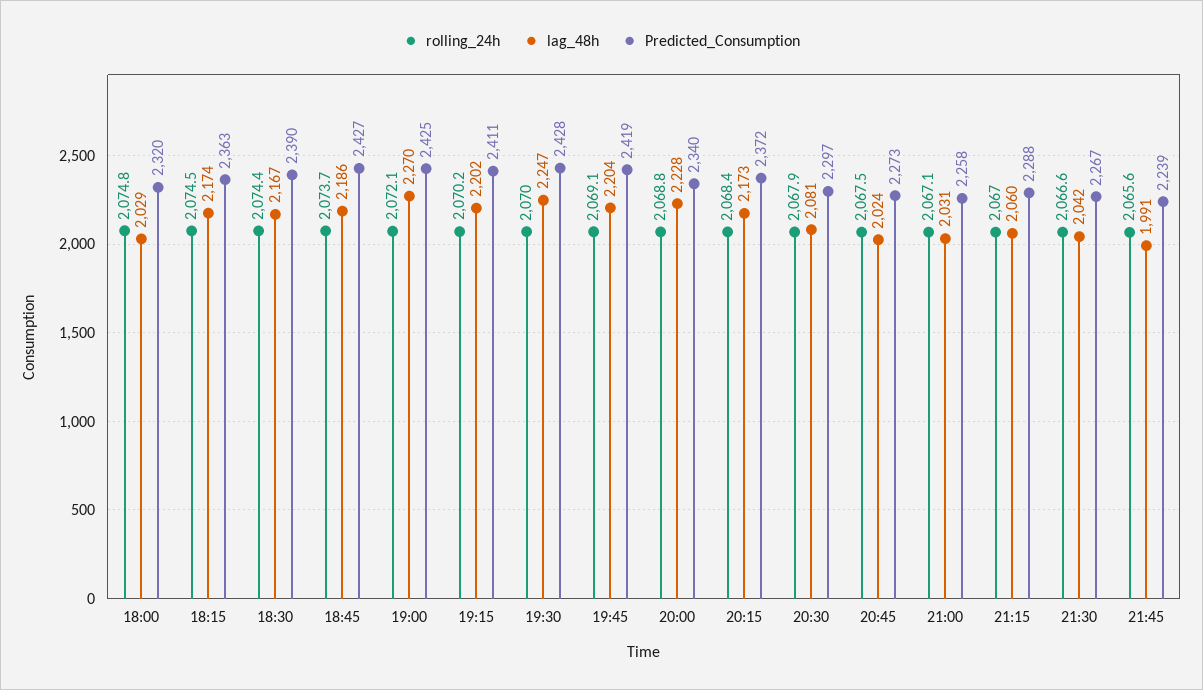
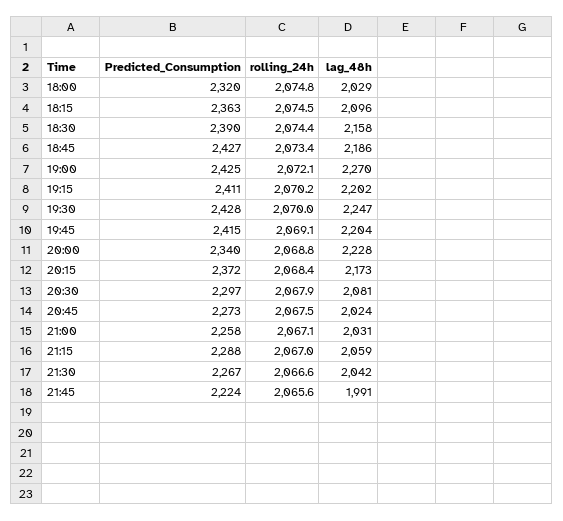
lag_48h, 18:15: 2174 -> 2096
lag_48h, 18:30: 2167 -> 2158
rolling_24h, 18:45: 2073.7 -> 2073.4
Predicted_Consumption, 19:45: 2419 -> 2415
lag_48h, 21:15: 2060 -> 2059
Predicted_Consumption, 21:45: 2239 -> 2224

